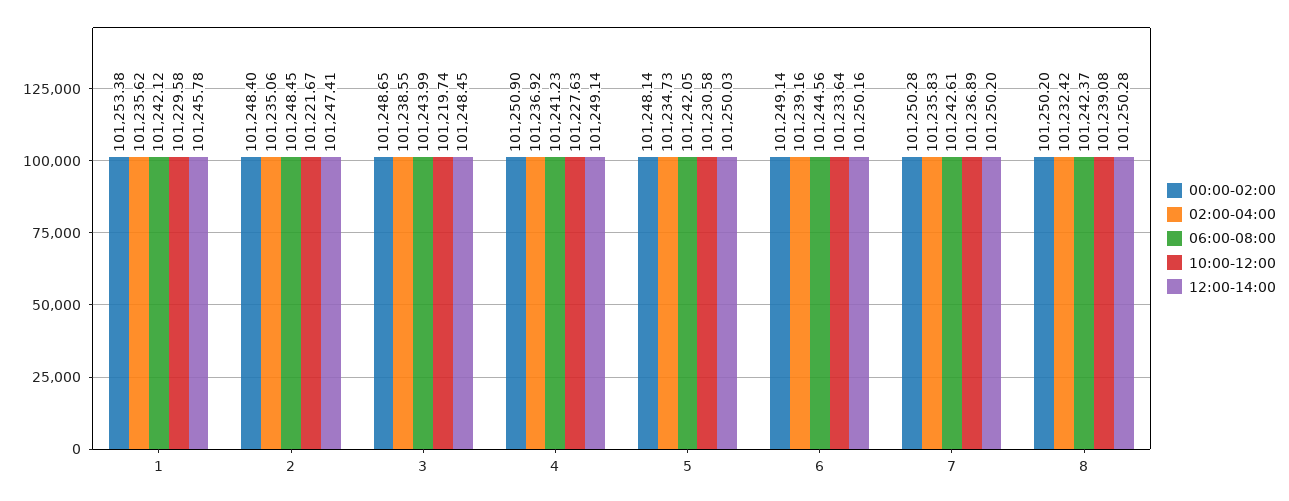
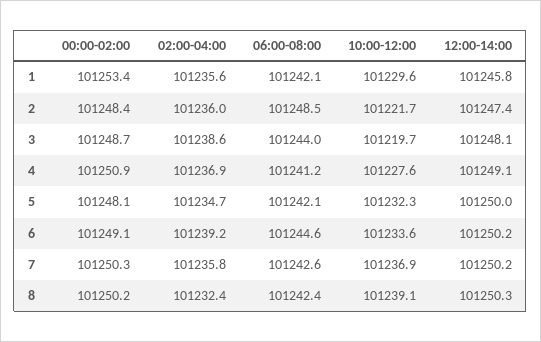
02:00-04:00, 2: 101235.06 -> 101236
12:00-14:00, 3: 101248.45 -> 101248.1
10:00-12:00, 5: 101230.58 -> 101232.3

